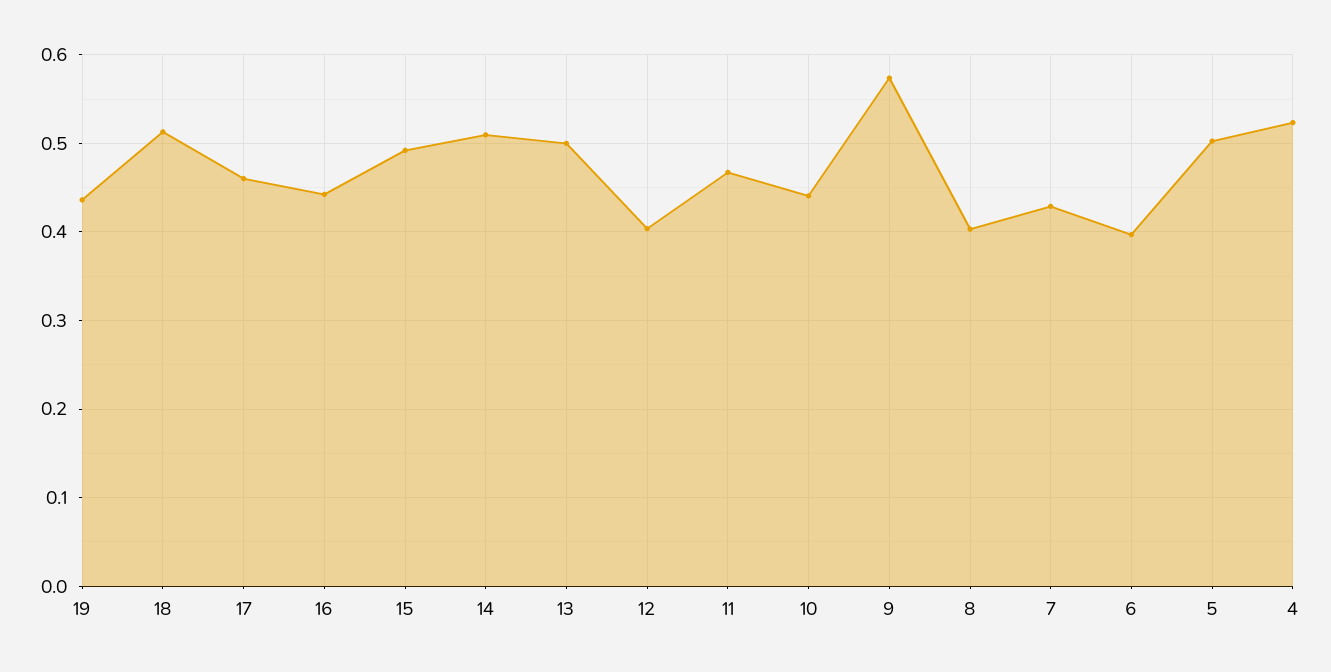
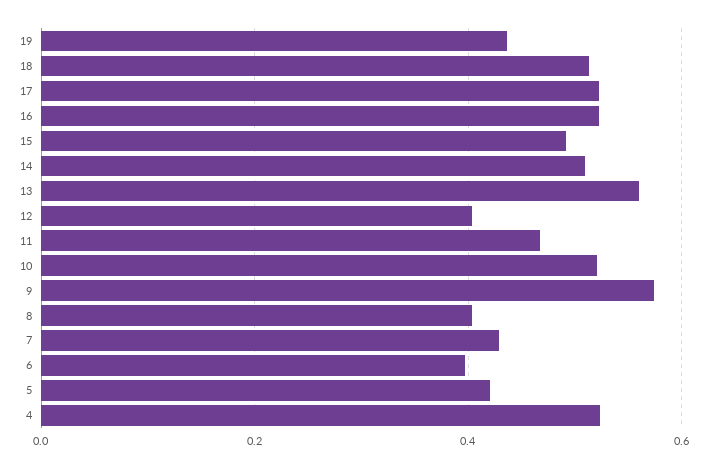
17: 0.46 -> 0.52
16: 0.44 -> 0.52
13: 0.5 -> 0.56
10: 0.44 -> 0.52
5: 0.5 -> 0.42

